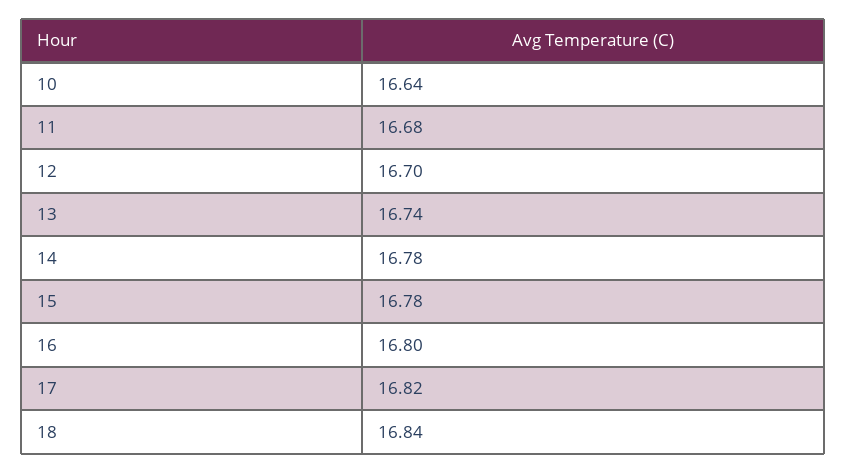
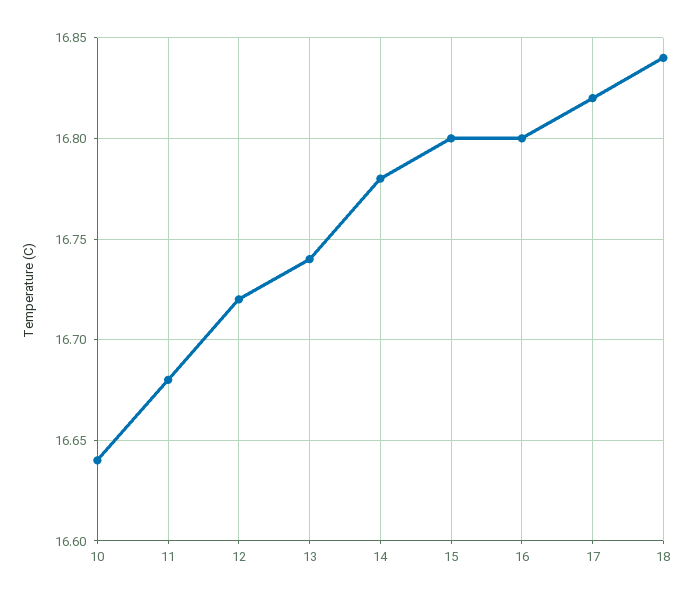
12: 16.7 -> 16.72
15: 16.78 -> 16.8

